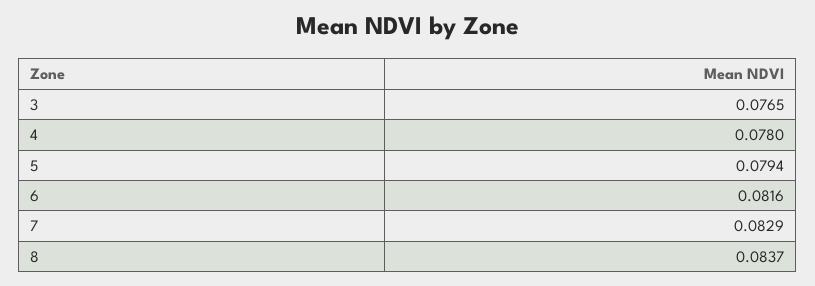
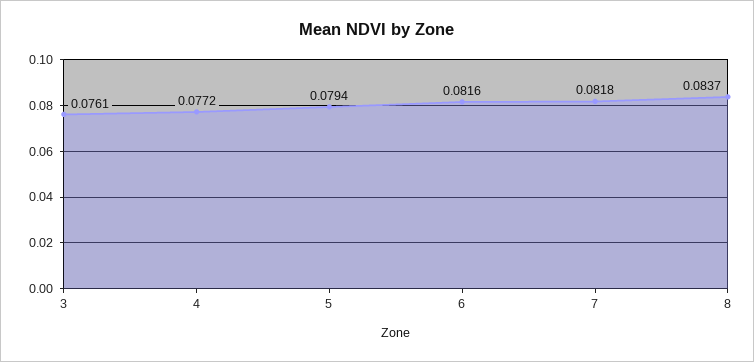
3: 0.0765 -> 0.0761
4: 0.078 -> 0.0772
7: 0.0829 -> 0.0818

